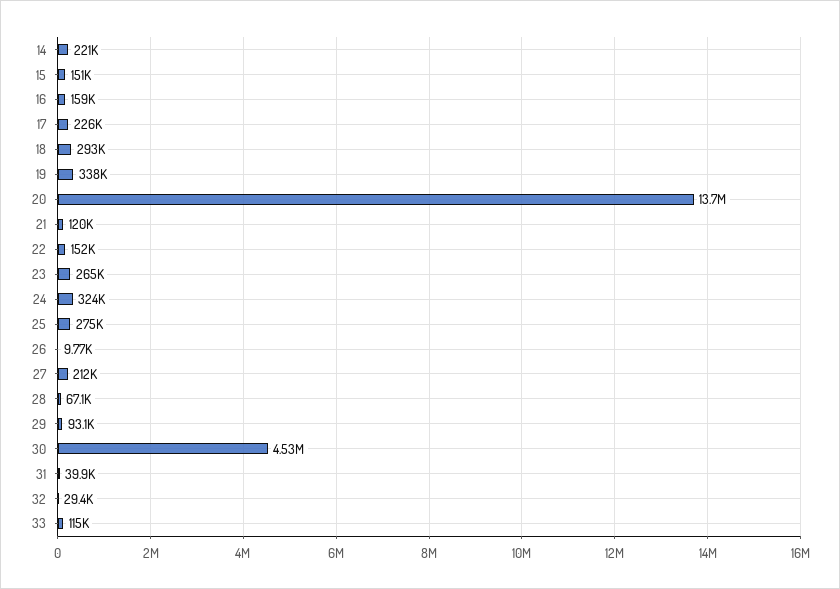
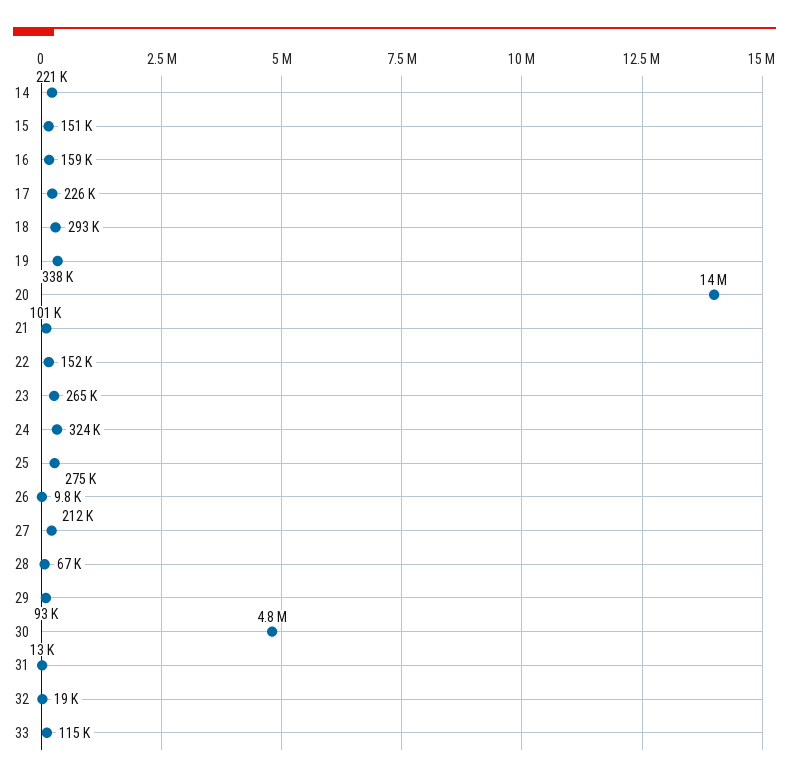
21: 120000 -> 101000
30: 4530000 -> 4800000
31: 39900 -> 13000
32: 29400 -> 19000

